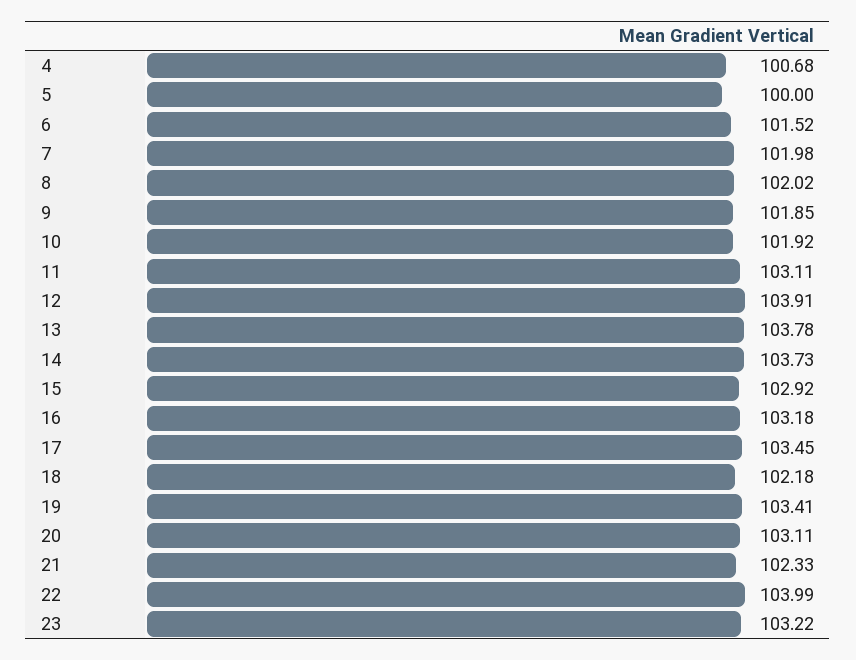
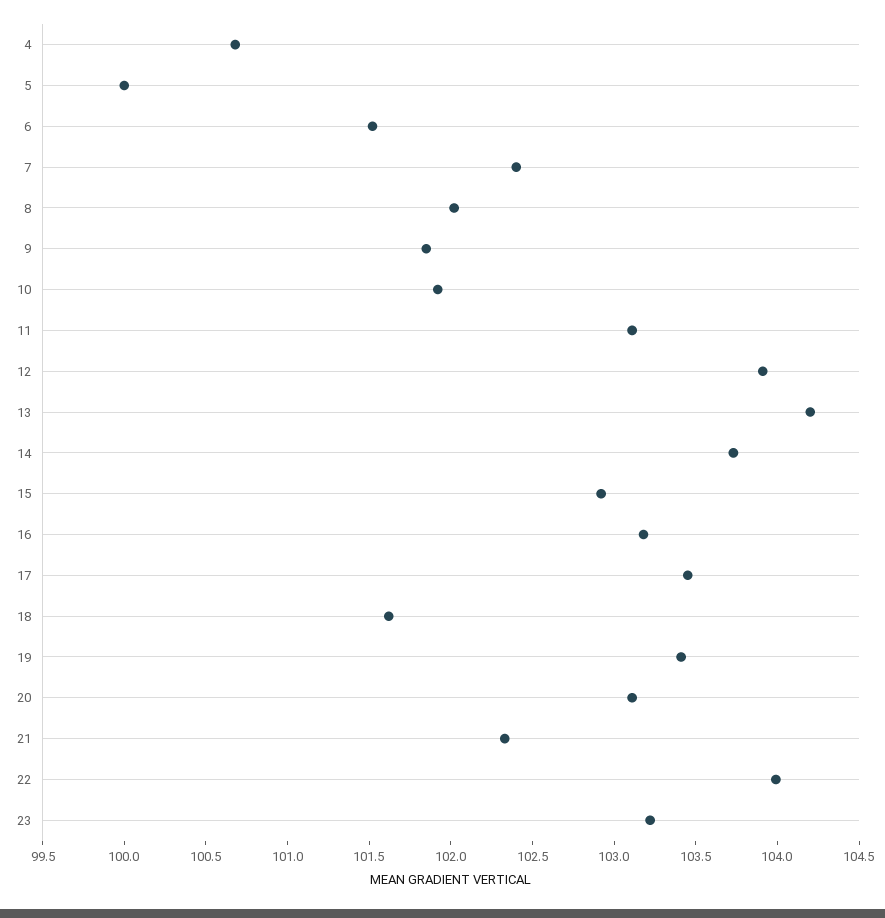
7: 101.98 -> 102.4
13: 103.78 -> 104.2
18: 102.18 -> 101.6

